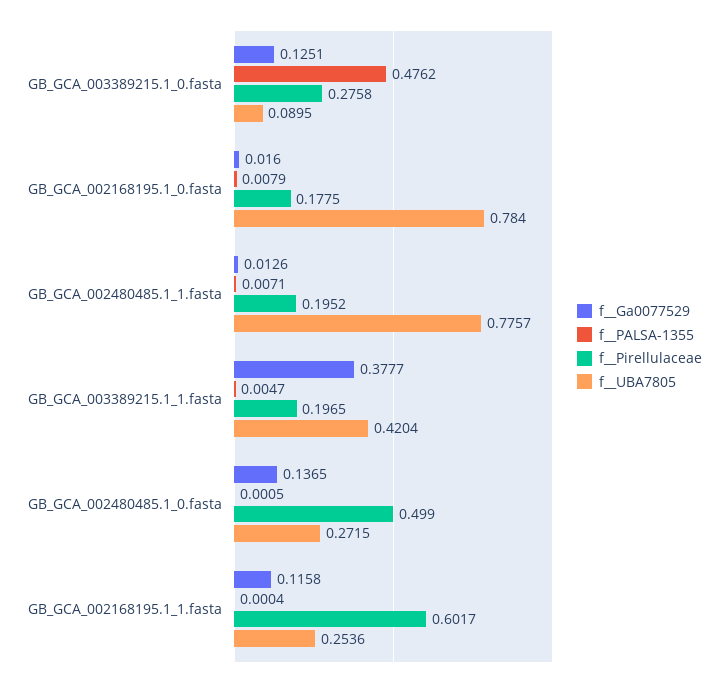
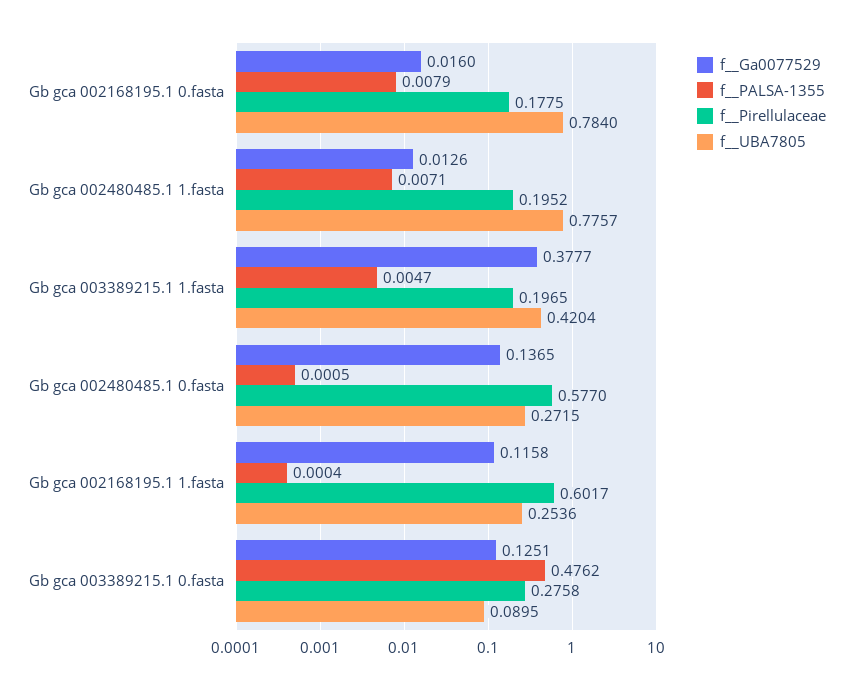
f__Pirellulaceae, GB_GCA_002480485.1_0.fasta: 0.499 -> 0.577

